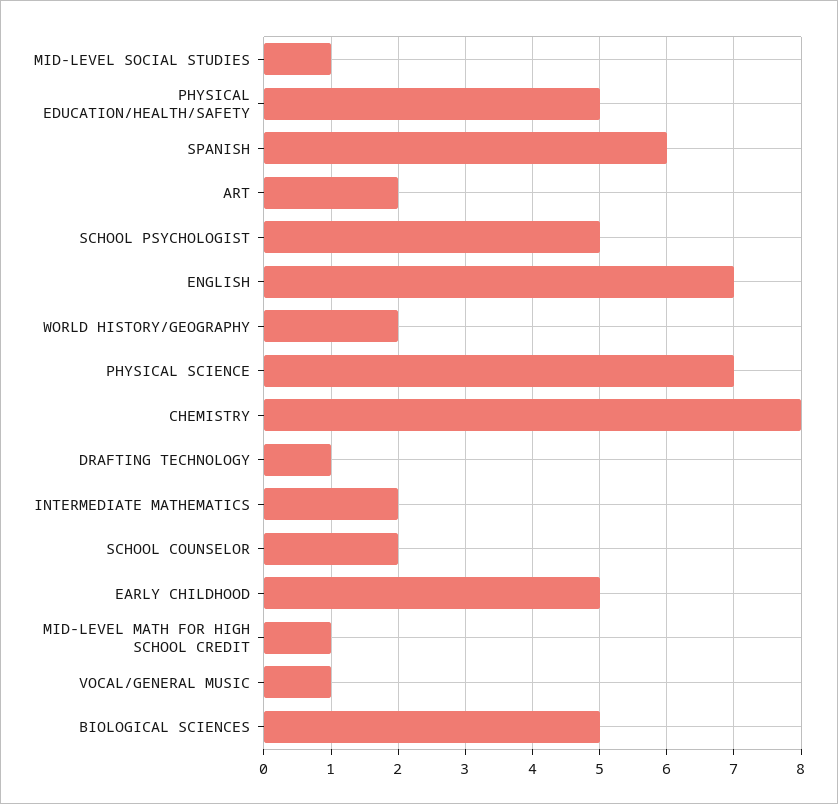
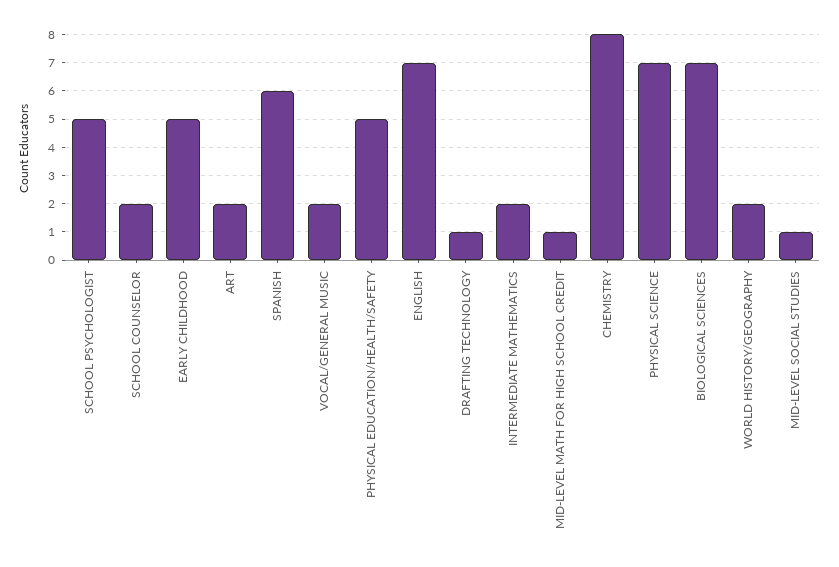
VOCAL/GENERAL MUSIC: 1 -> 2
BIOLOGICAL SCIENCES: 5 -> 7

